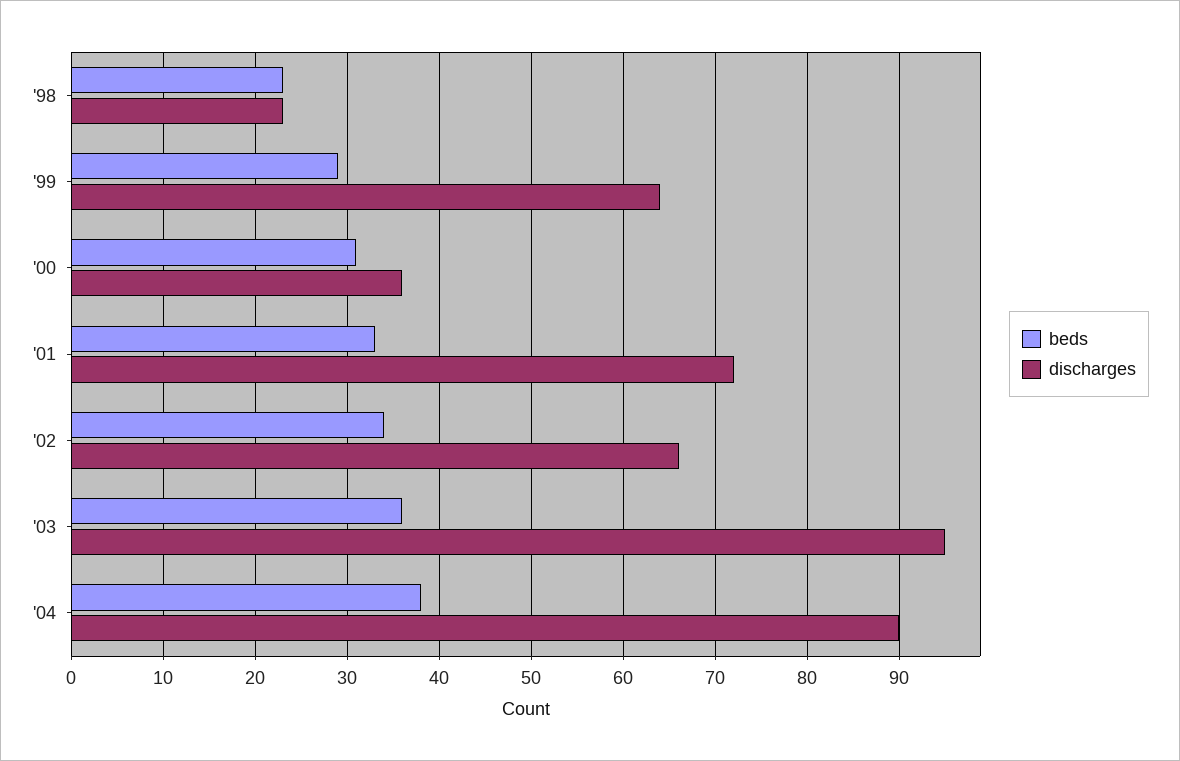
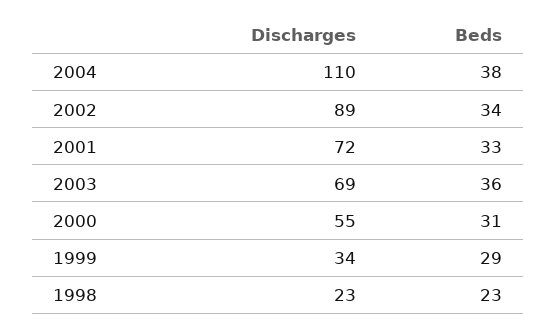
discharges, '99: 64 -> 34
discharges, '00: 36 -> 55
discharges, '02: 66 -> 89
discharges, '03: 95 -> 69
discharges, '04: 90 -> 110

